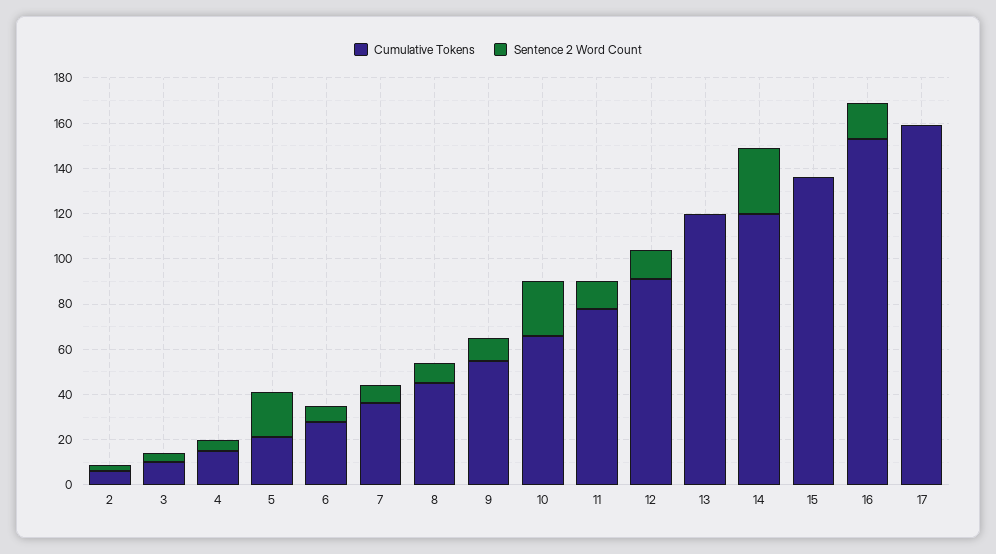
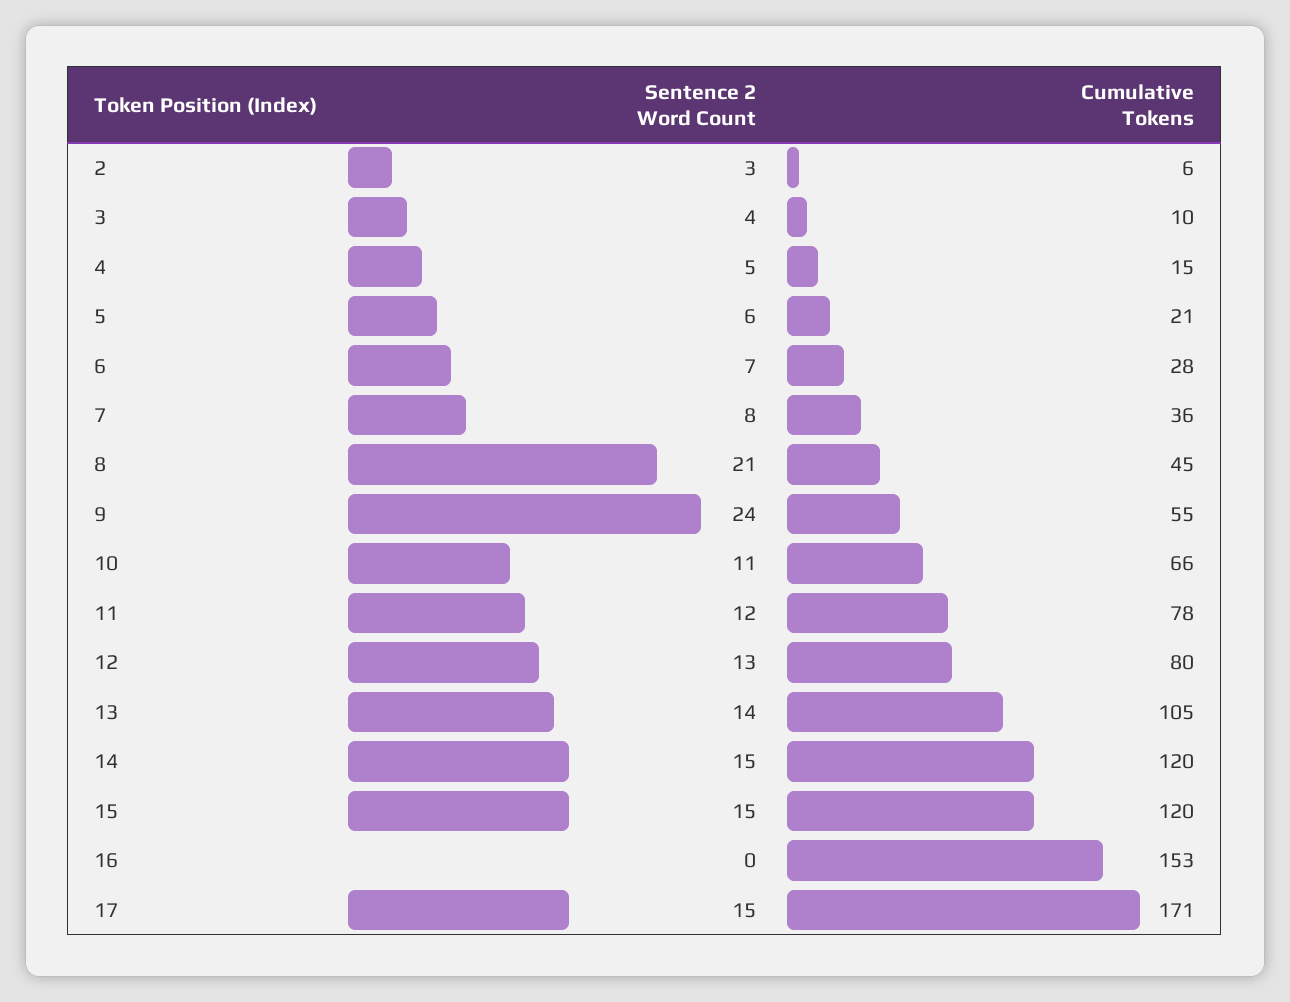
Sentence 2 Word Count, 5: 20 -> 6
Sentence 2 Word Count, 8: 10 -> 21
Sentence 2 Word Count, 9: 10 -> 24
Sentence 2 Word Count, 10: 25 -> 11
Cumulative Tokens, 12: 90 -> 80
Cumulative Tokens, 13: 120 -> 105
Sentence 2 Word Count, 13: 0 -> 14
Sentence 2 Word Count, 14: 30 -> 15
Cumulative Tokens, 15: 135 -> 120
Sentence 2 Word Count, 15: 0 -> 15
Sentence 2 Word Count, 16: 15 -> 0
Cumulative Tokens, 17: 160 -> 171
Sentence 2 Word Count, 17: 0 -> 15

